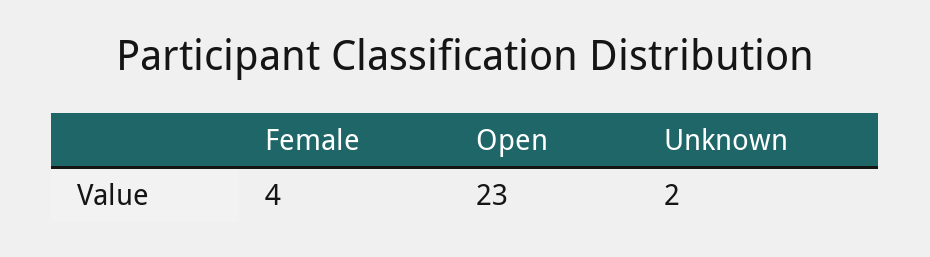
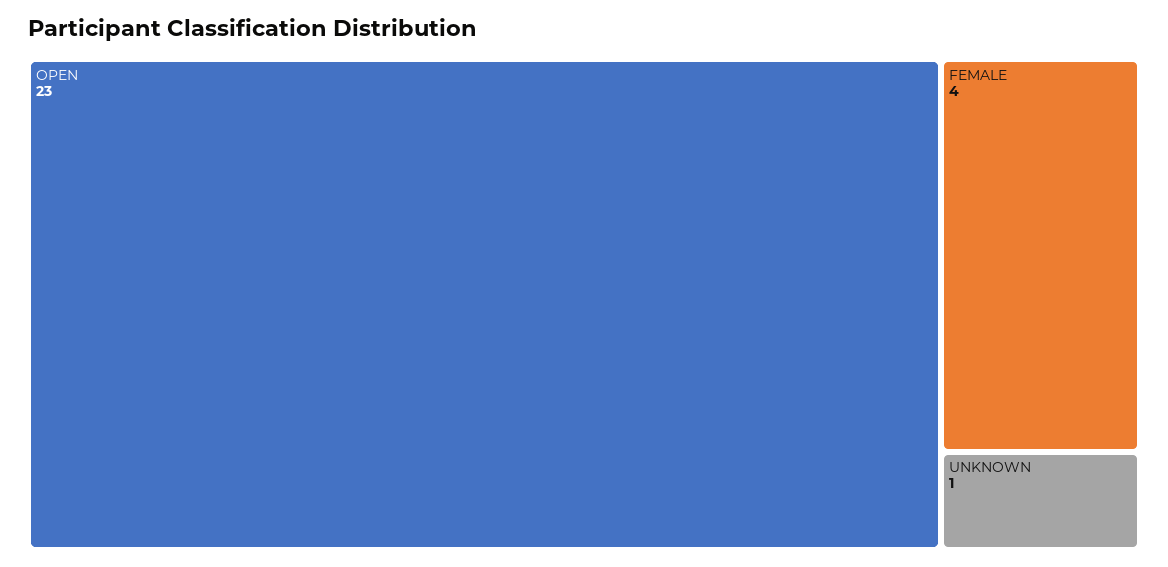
Unknown: 2 -> 1

